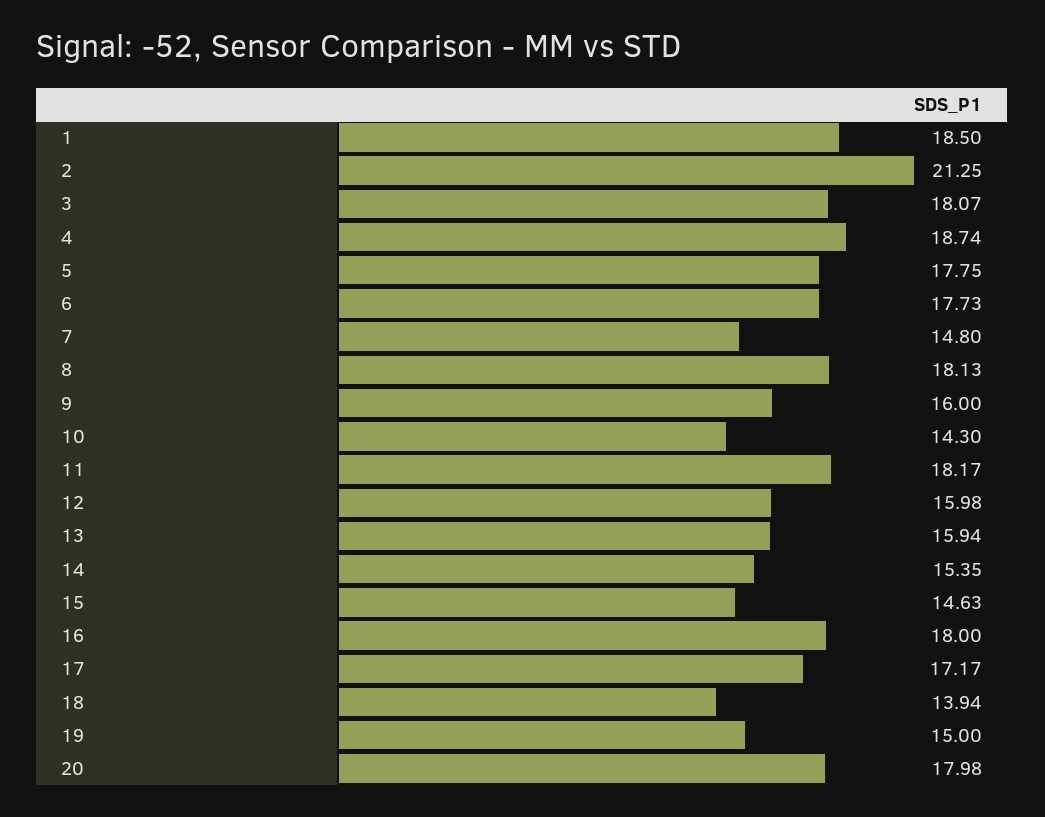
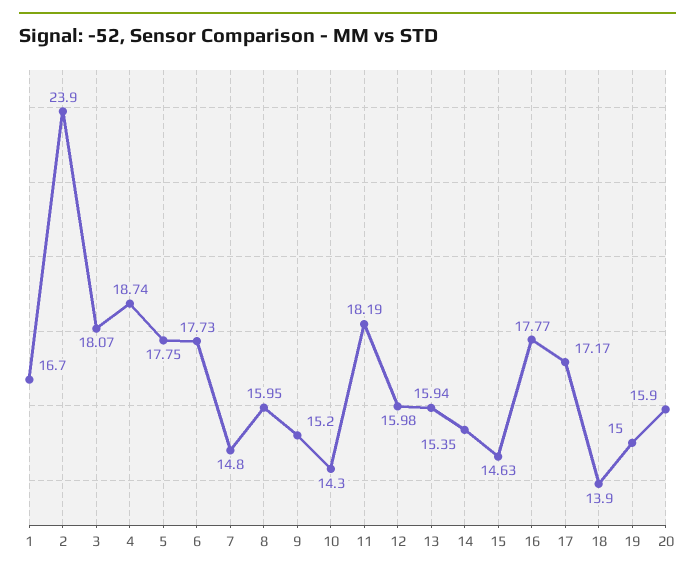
1: 18.5 -> 16.7
2: 21.25 -> 23.9
8: 18.13 -> 15.95
9: 16 -> 15.2
11: 18.17 -> 18.19
16: 18 -> 17.77
18: 13.94 -> 13.9
20: 17.98 -> 15.9

